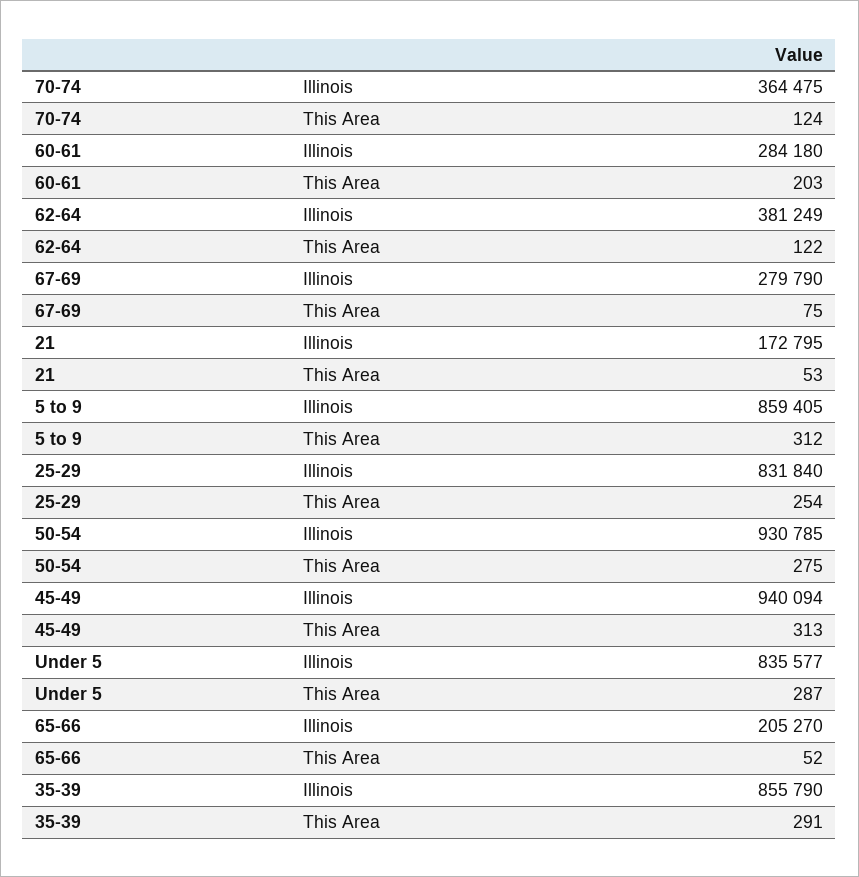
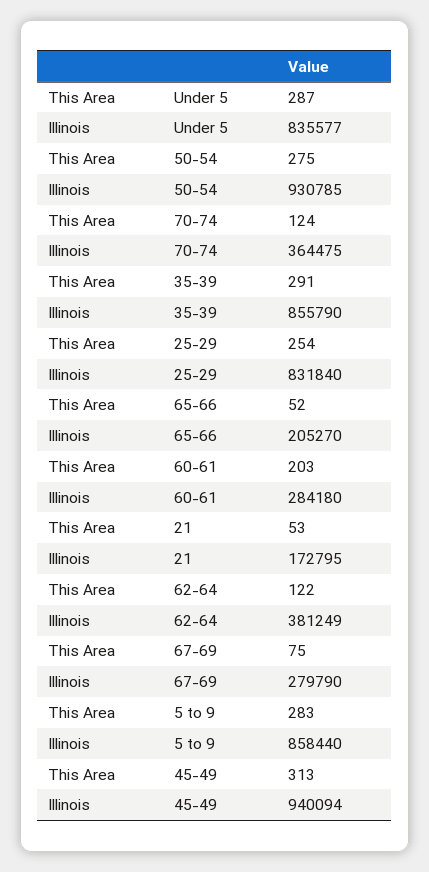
5 to 9, Illinois: 859405 -> 858440
5 to 9, This Area: 312 -> 283

